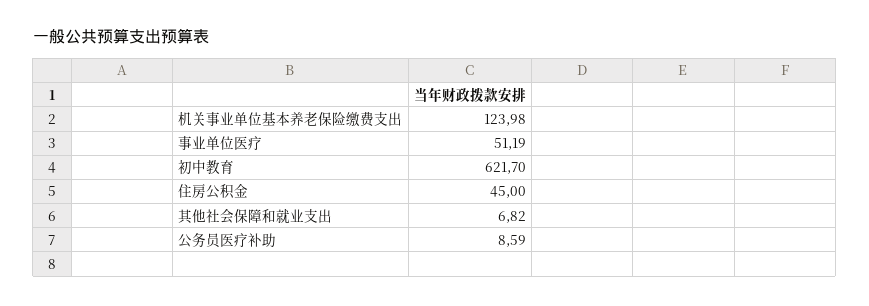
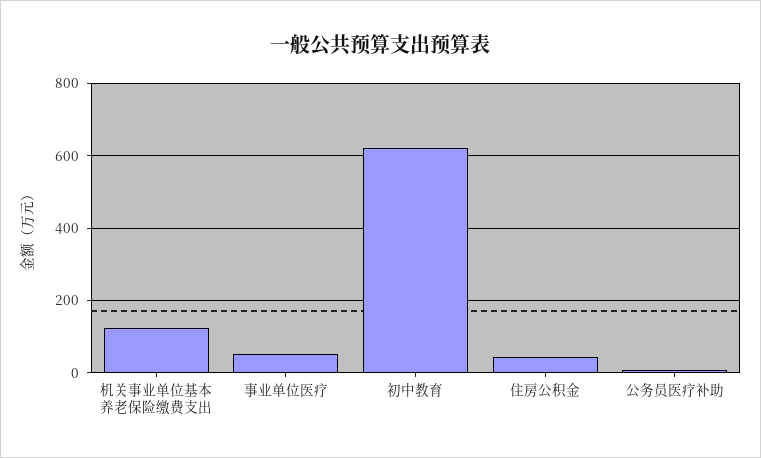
其他社会保障和就业支出: 6.82 -> none

